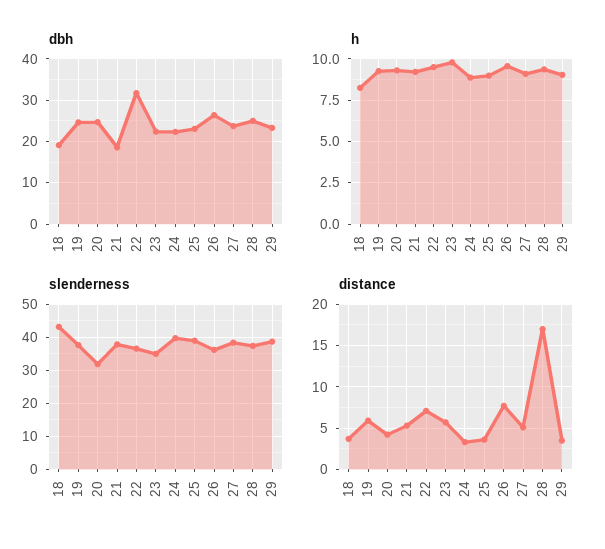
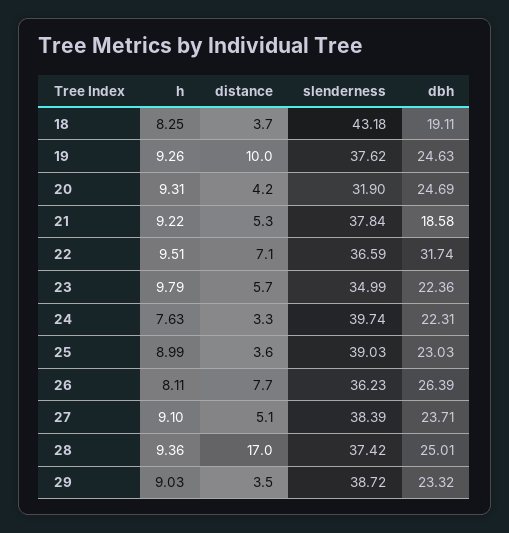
h, 24: 9 -> 7.63
h, 26: 9.5 -> 8.11
distance, 19: 6 -> 10

